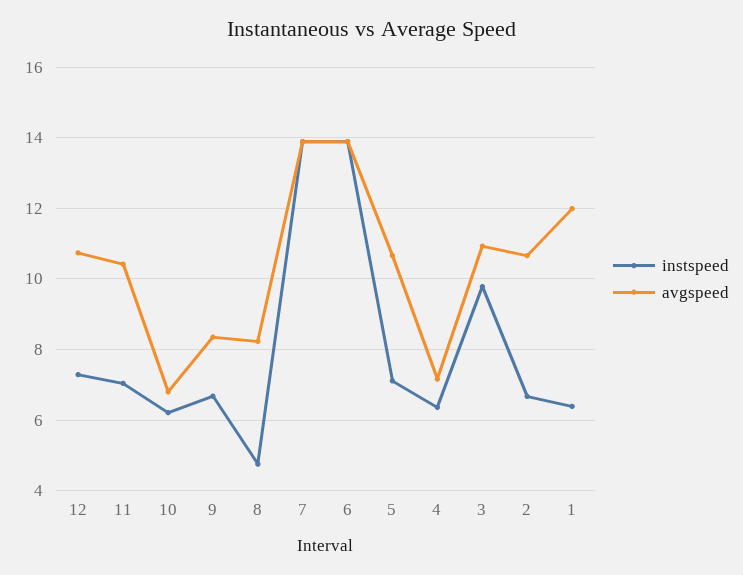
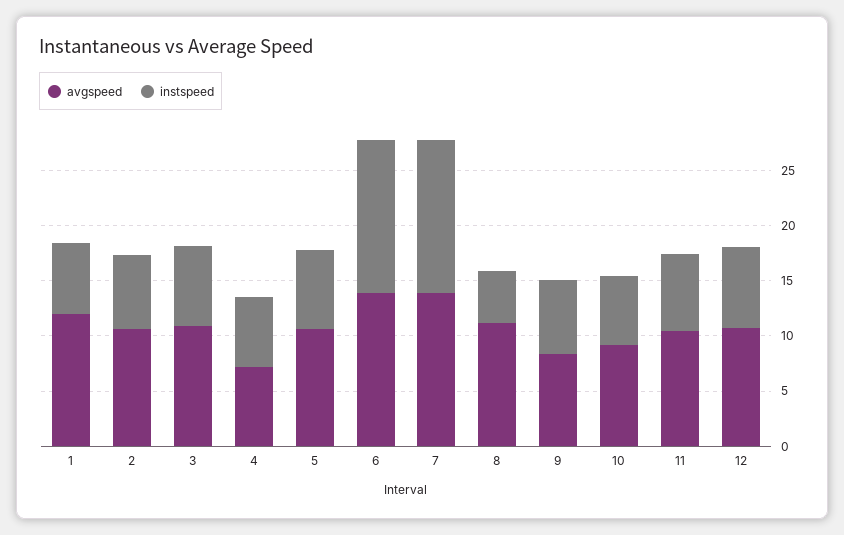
avgspeed, 10: 6.8 -> 9
avgspeed, 8: 8.2 -> 11
instspeed, 3: 9.8 -> 7

